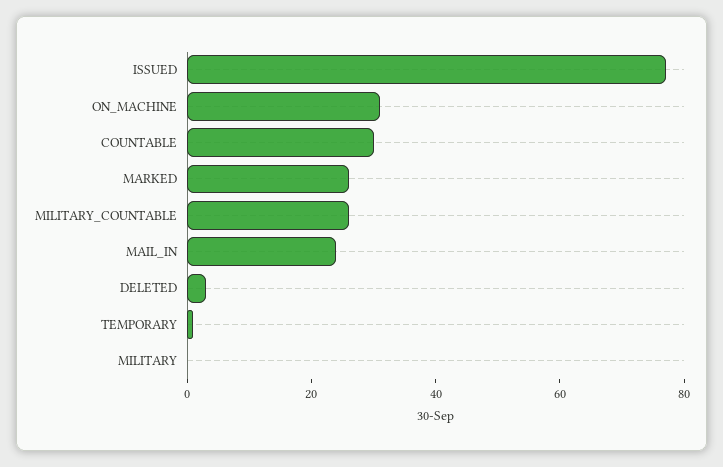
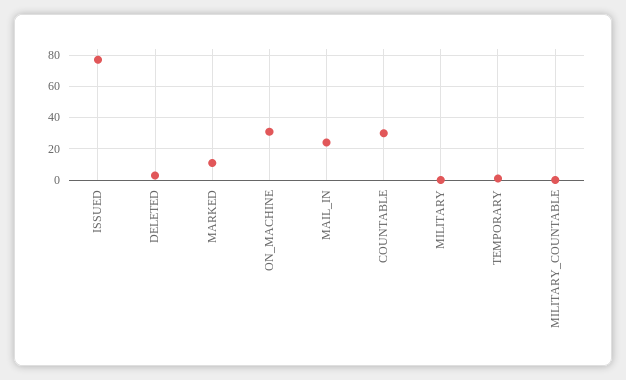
MARKED: 25 -> 10
MILITARY_COUNTABLE: 25 -> 0

